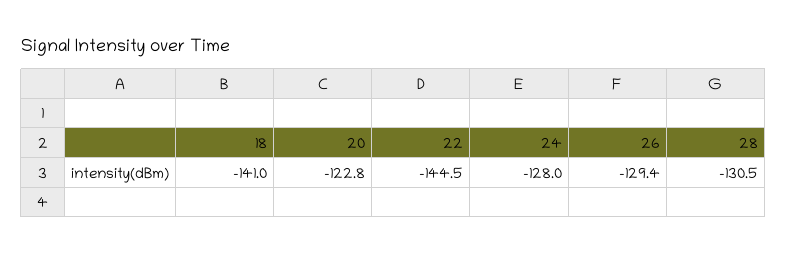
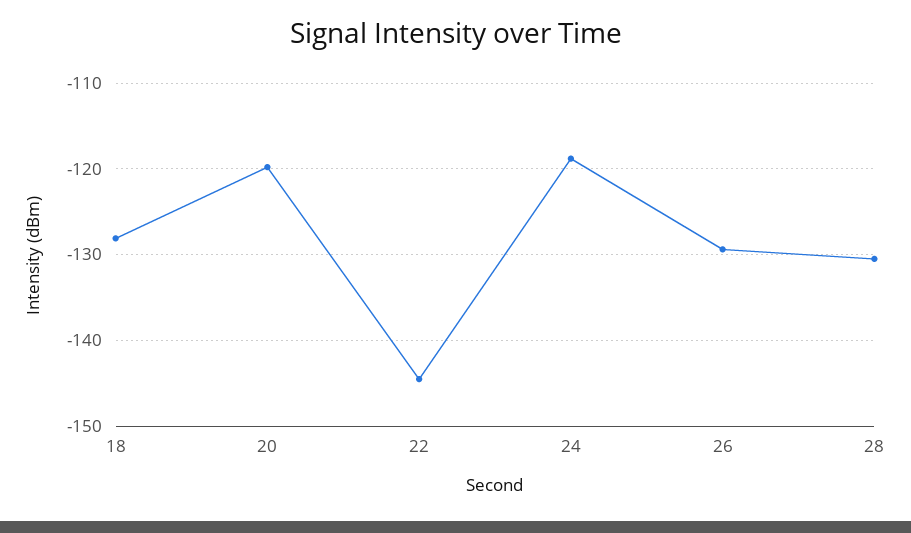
18: -141 -> -128
20: -122.8 -> -120
24: -128 -> -119

